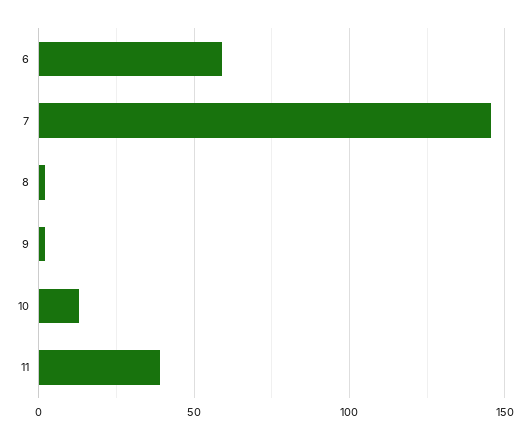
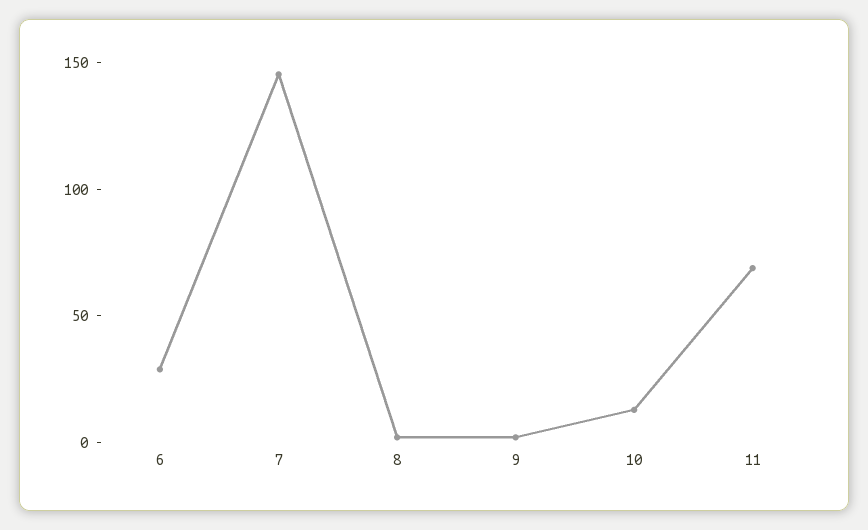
6: 60 -> 30
11: 40 -> 70

